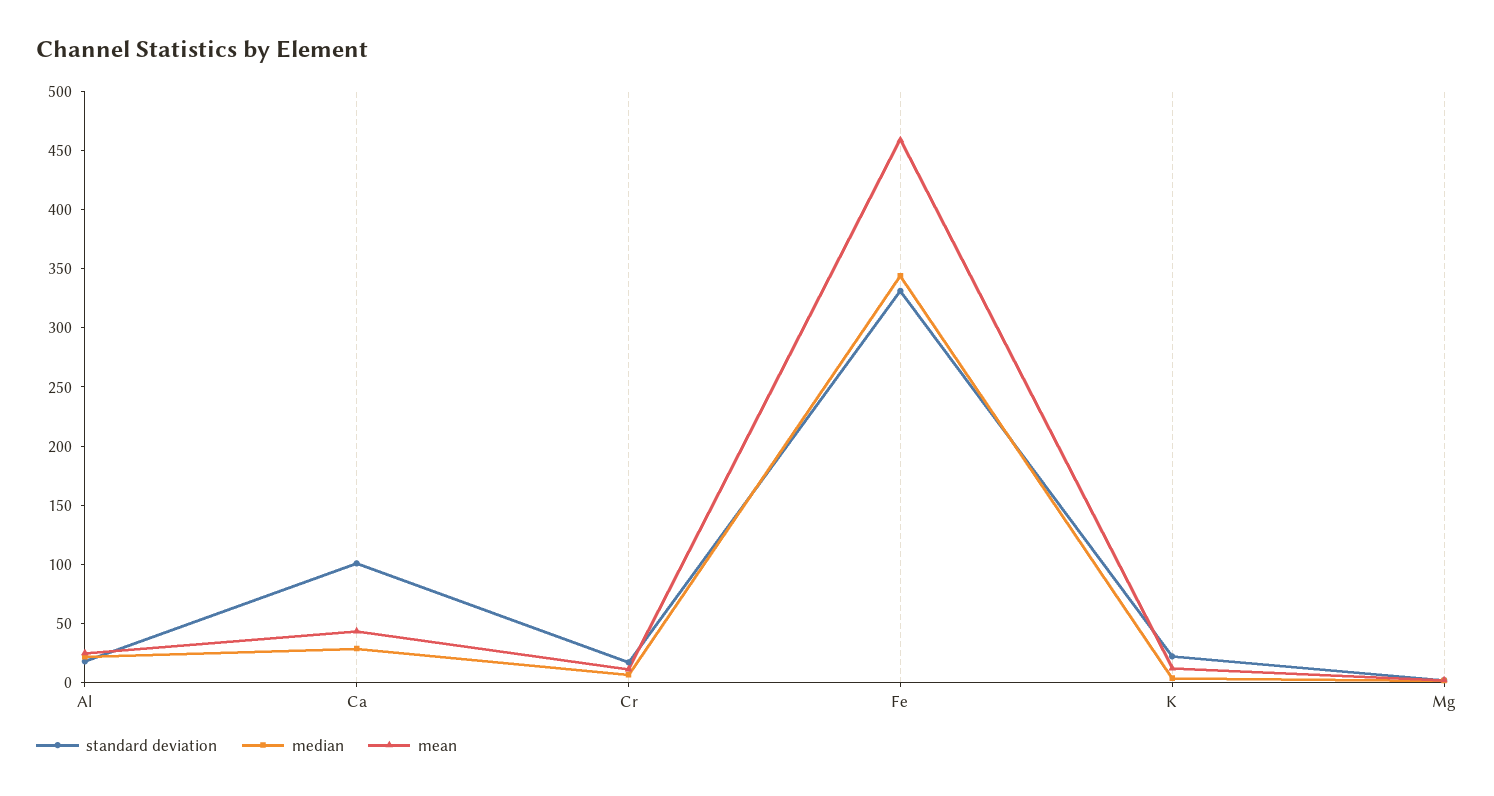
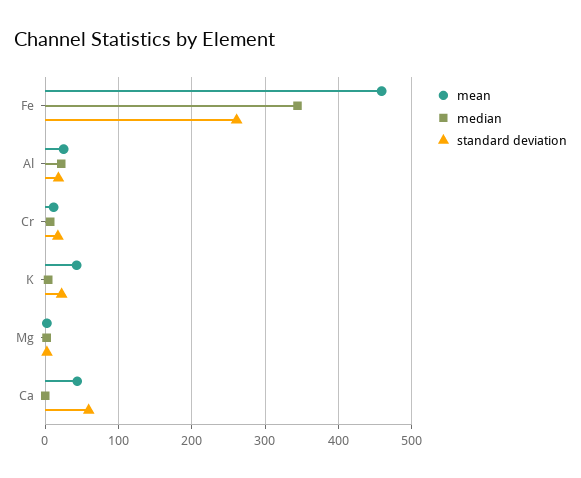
standard deviation, Ca: 100 -> 60
median, Ca: 30 -> 0
standard deviation, Fe: 330 -> 260
mean, K: 10 -> 40

